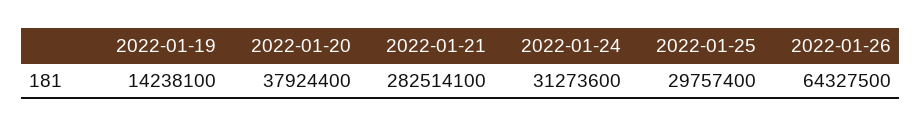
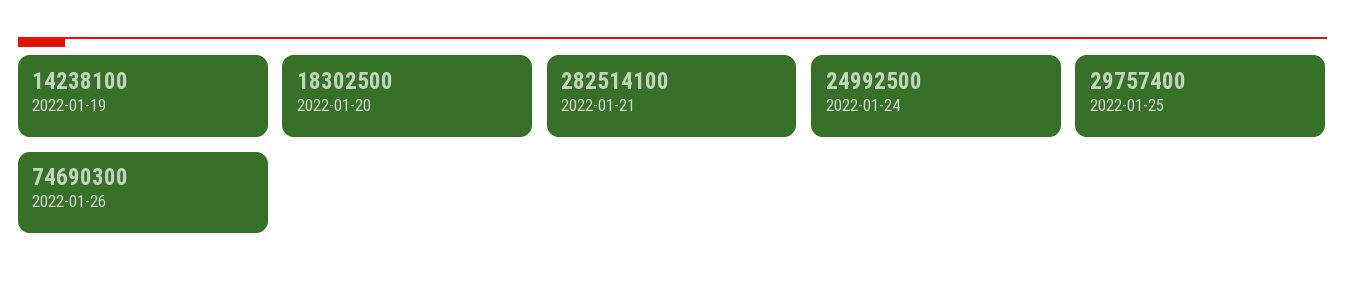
2022-01-20: 37924400 -> 18302500
2022-01-24: 31273600 -> 24992500
2022-01-26: 64327500 -> 74690300

